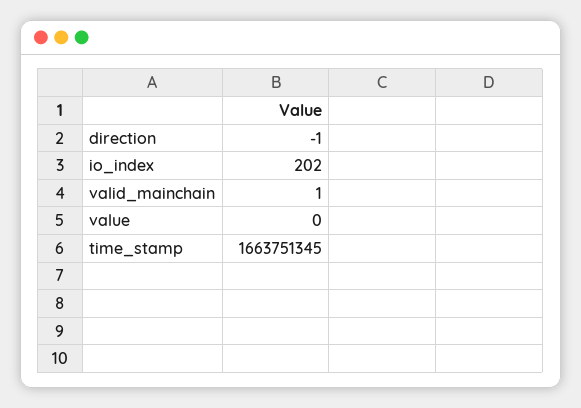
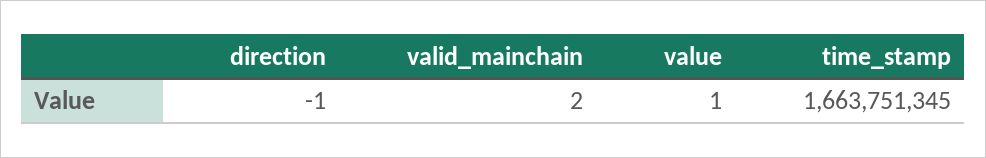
io_index: 202 -> none
valid_mainchain: 1 -> 2
value: 0 -> 1

